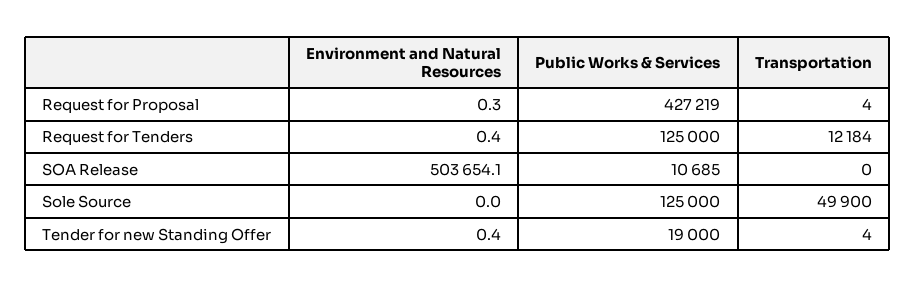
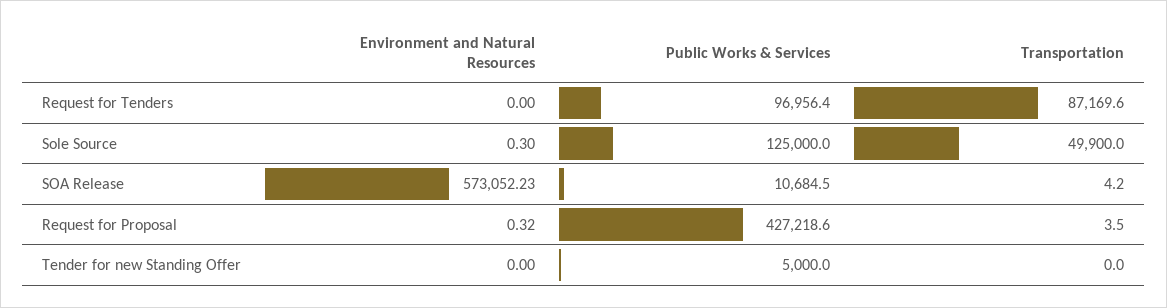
Environment and Natural Resources, Request for Tenders: 0.4 -> 0
Public Works & Services, Request for Tenders: 125000 -> 96956.4
Transportation, Request for Tenders: 12184 -> 87169.6
Environment and Natural Resources, SOA Release: 503654.1 -> 573052.23
Transportation, SOA Release: 0 -> 4.2
Environment and Natural Resources, Sole Source: 0 -> 0.3
Environment and Natural Resources, Tender for new Standing Offer: 0.4 -> 0
Public Works & Services, Tender for new Standing Offer: 19000 -> 5000
Transportation, Tender for new Standing Offer: 4 -> 0

